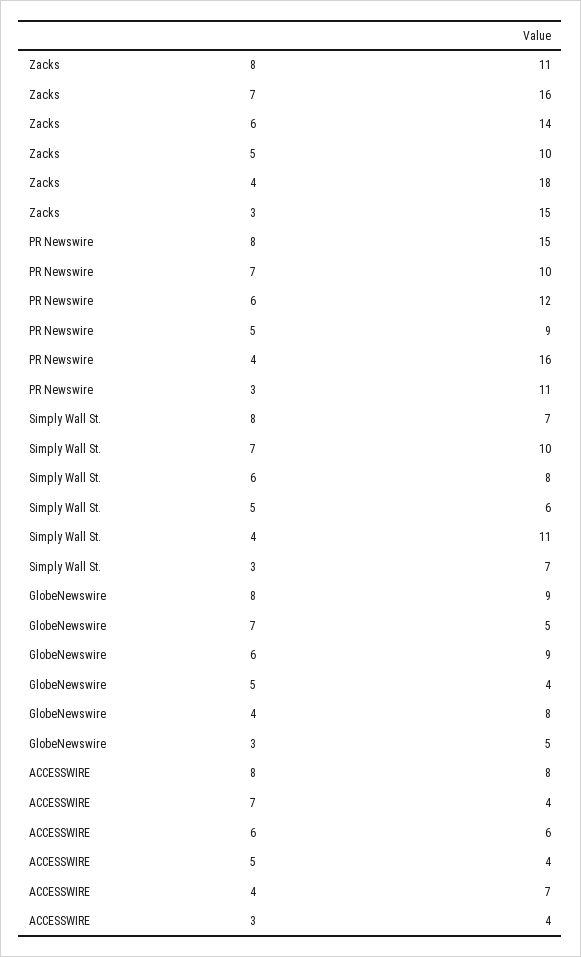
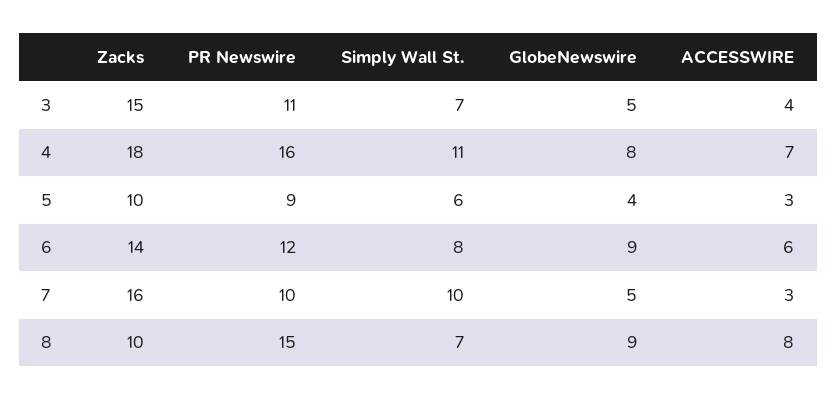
Zacks, 8: 11 -> 10
ACCESSWIRE, 7: 4 -> 3
ACCESSWIRE, 5: 4 -> 3

